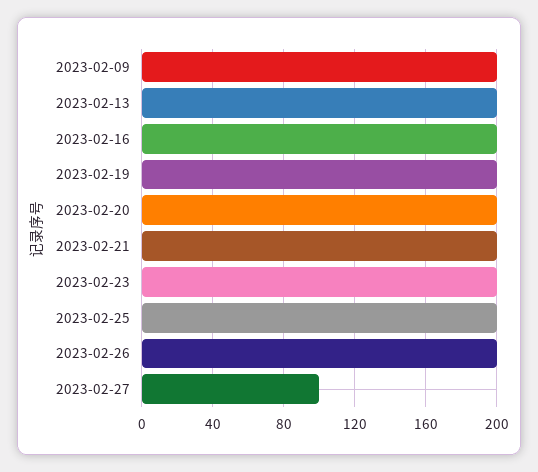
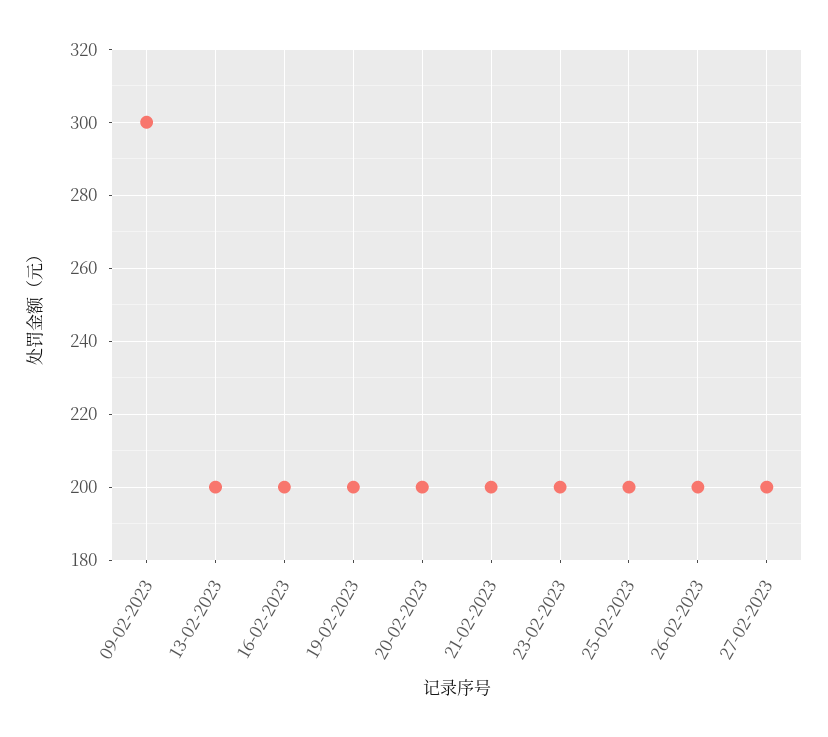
2023-02-09: 200 -> 300
2023-02-27: 100 -> 200

